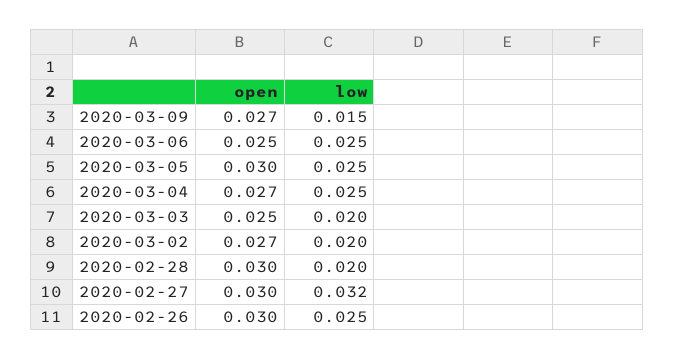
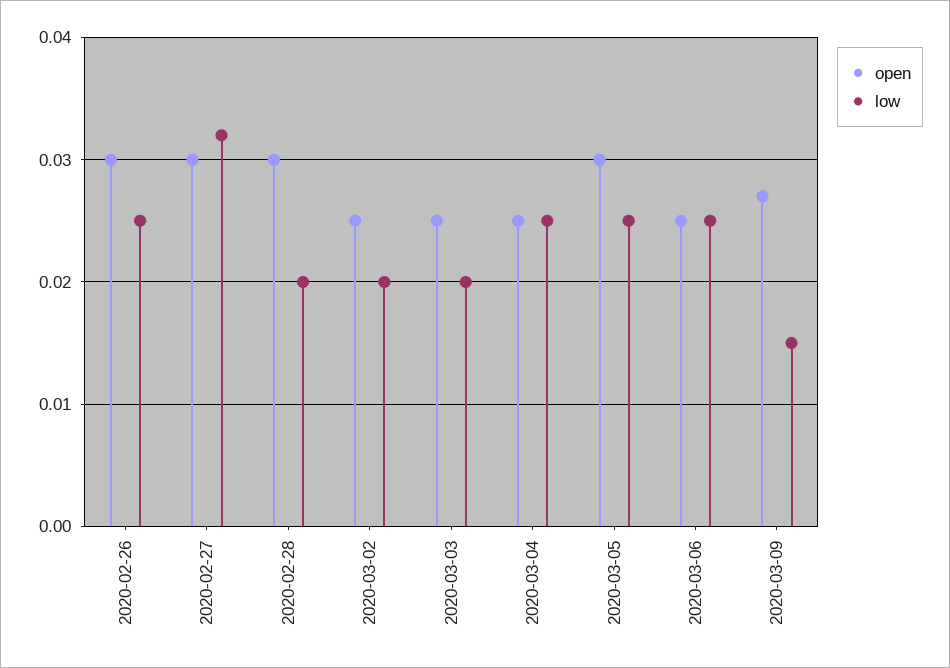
open, 2020-03-04: 0.027 -> 0.025
open, 2020-03-02: 0.027 -> 0.025

